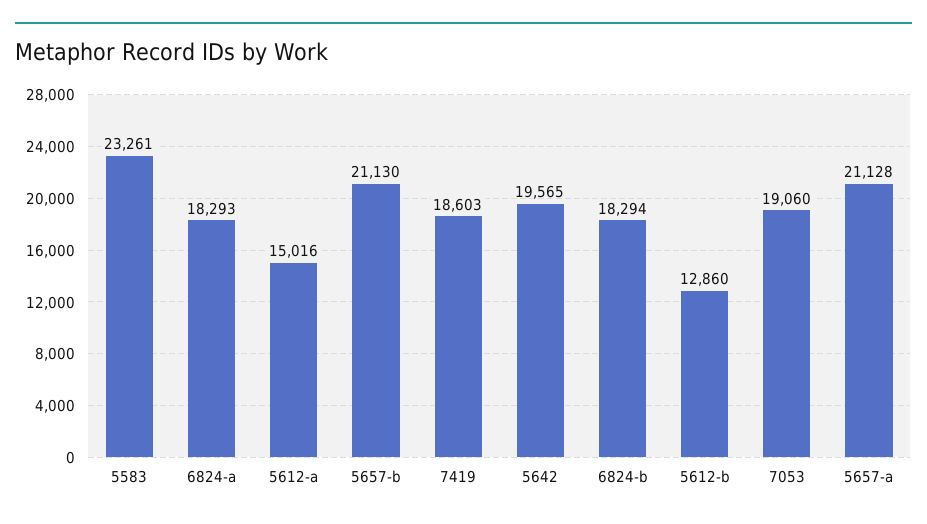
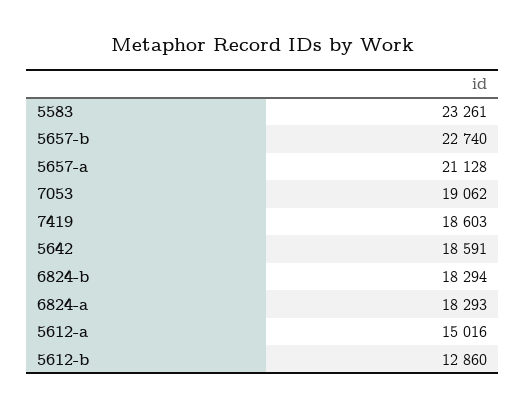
5657-b: 21130 -> 22740
5642: 19565 -> 18591
7053: 19060 -> 19062

